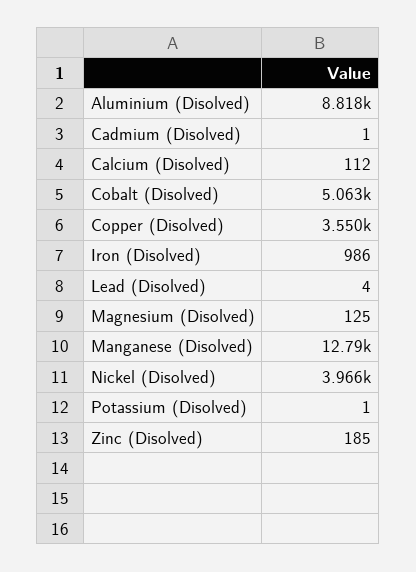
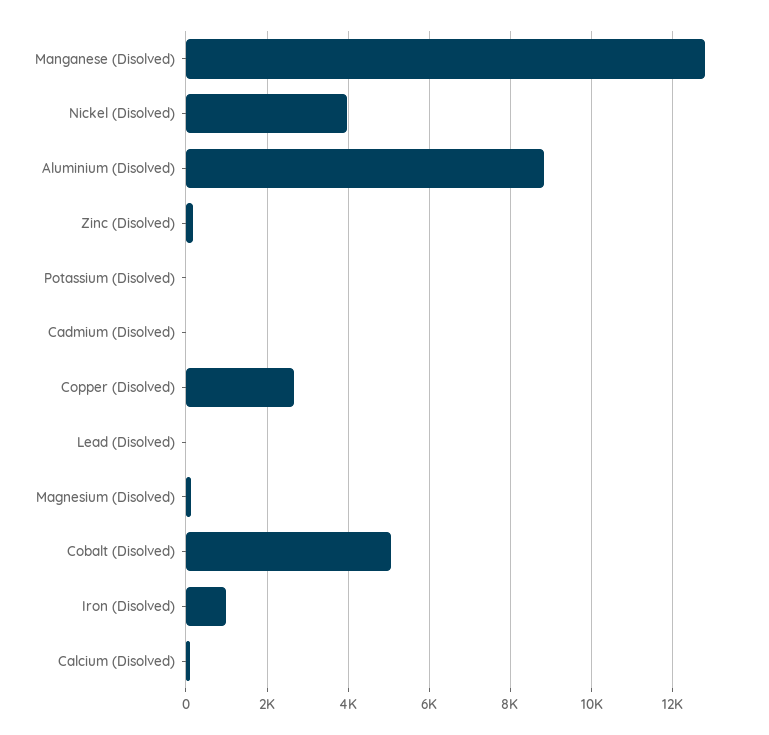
Copper (Disolved): 3550 -> 2600

